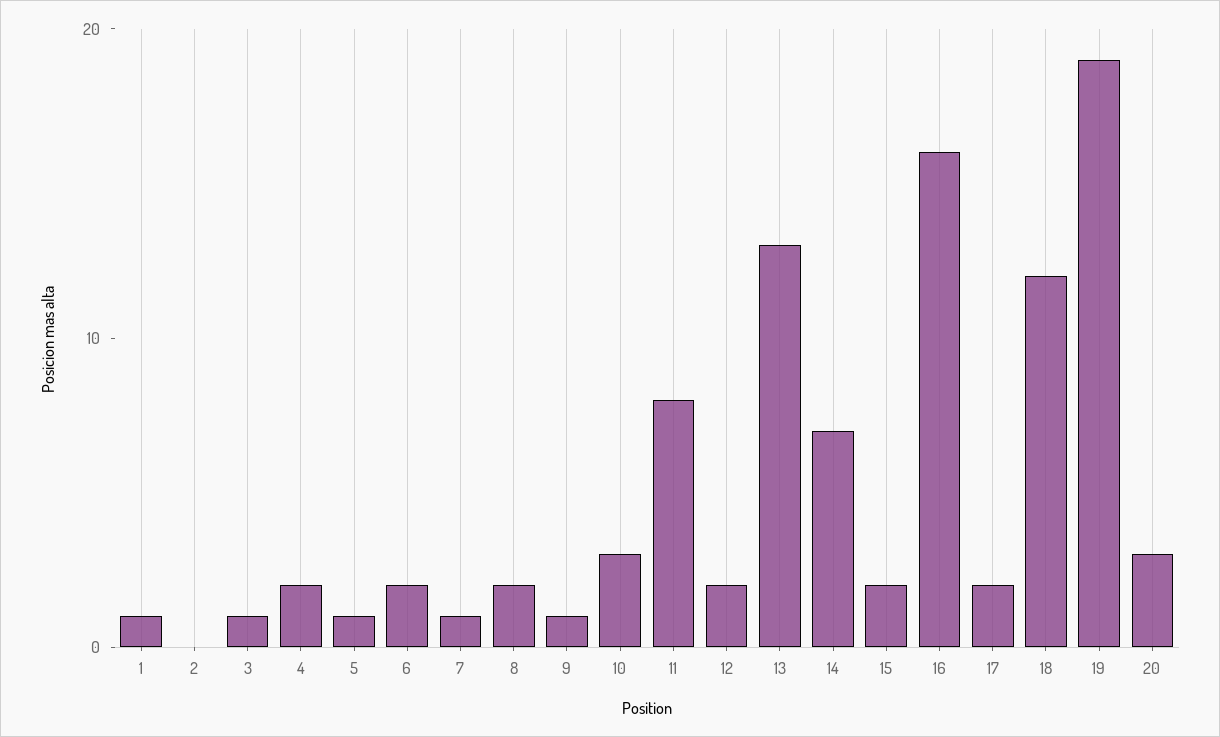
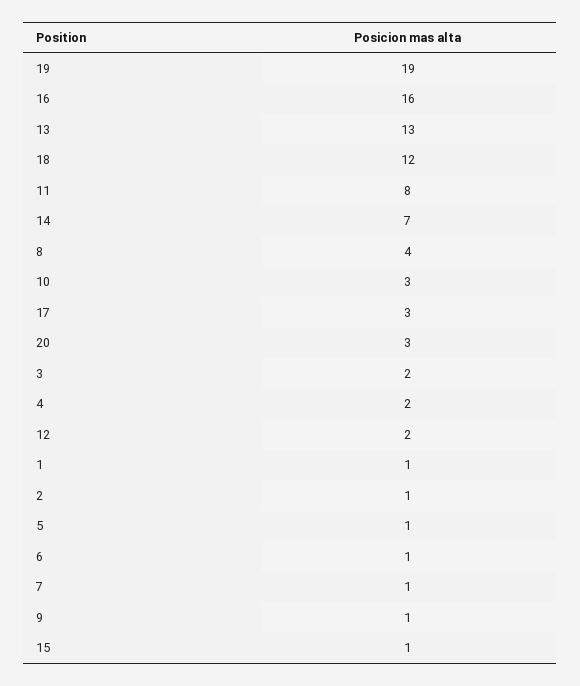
2: 0 -> 1
3: 1 -> 2
6: 2 -> 1
8: 2 -> 4
15: 2 -> 1
17: 2 -> 3

